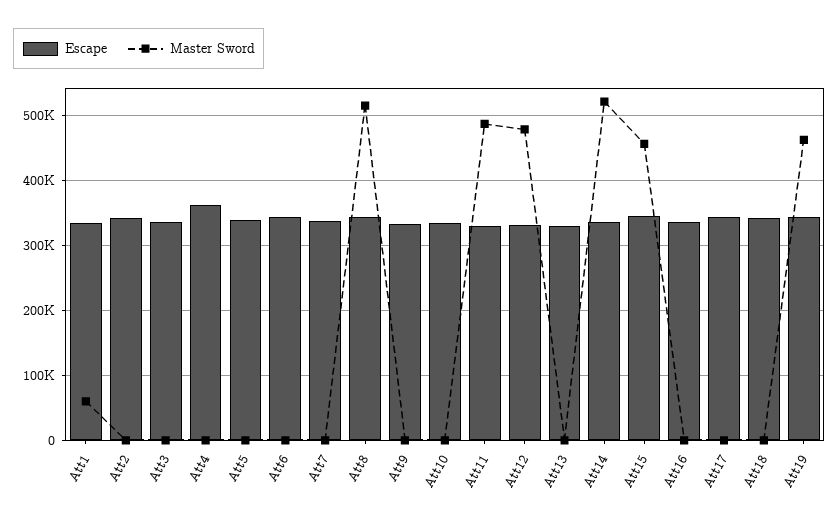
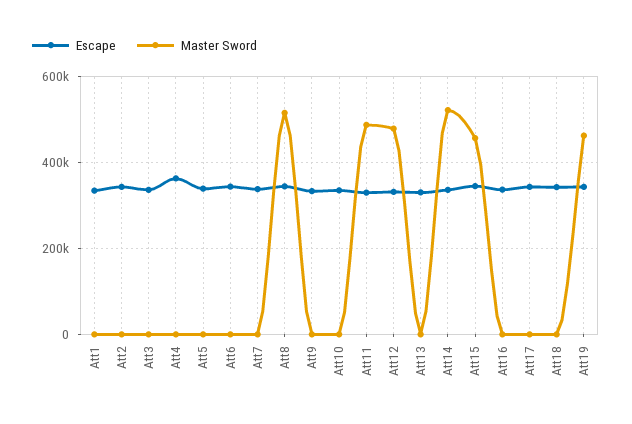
Master Sword, Att1: 60000 -> 0

